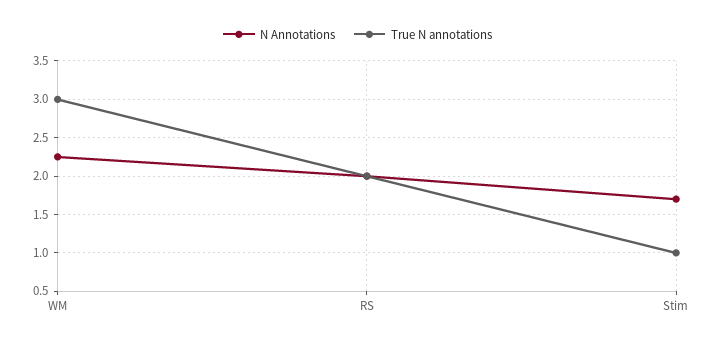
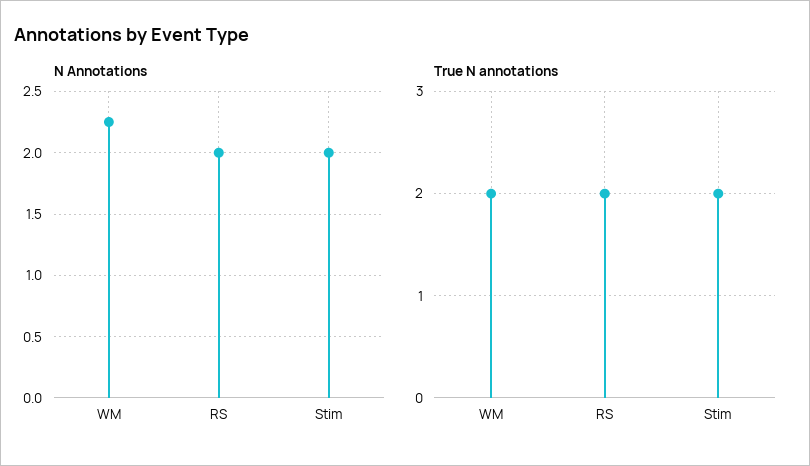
True N annotations, WM: 3 -> 2
N Annotations, Stim: 1.7 -> 2
True N annotations, Stim: 1 -> 2

